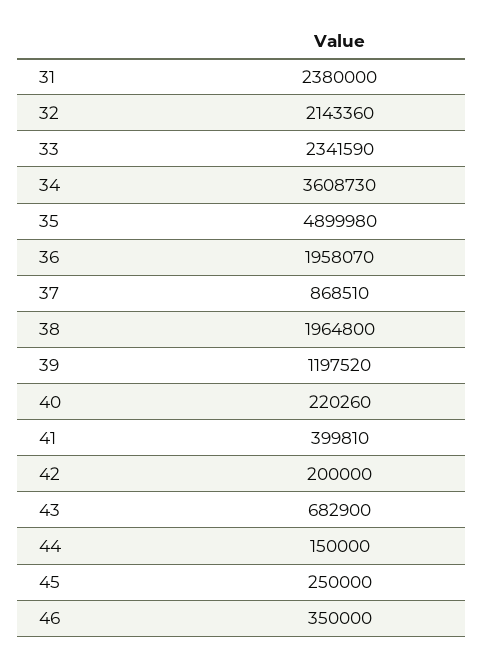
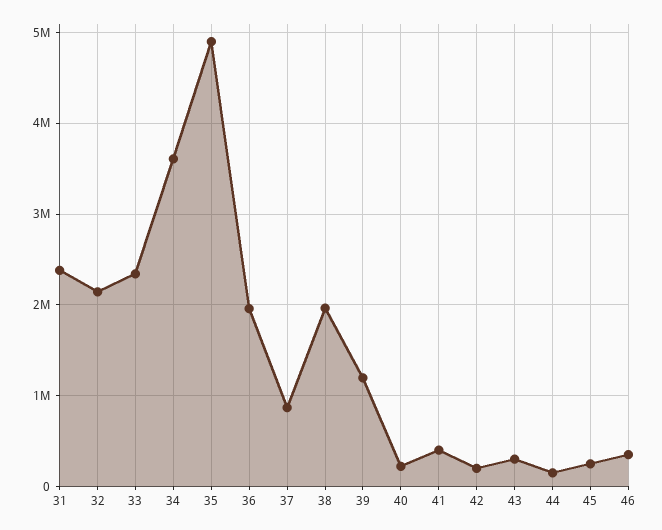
43: 682900 -> 300000

